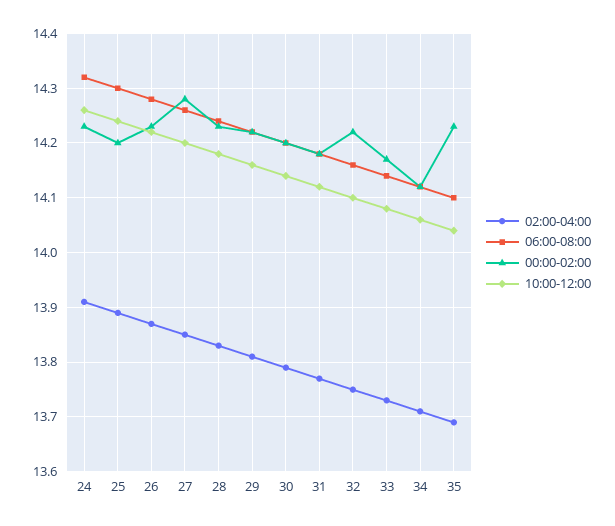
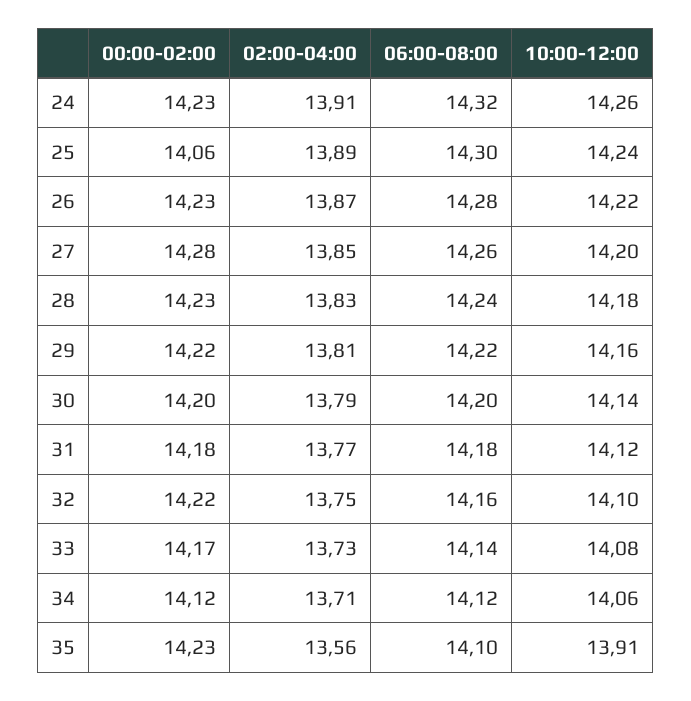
00:00-02:00, 25: 14.2 -> 14.06
02:00-04:00, 35: 13.7 -> 13.56
10:00-12:00, 35: 14.05 -> 13.91

